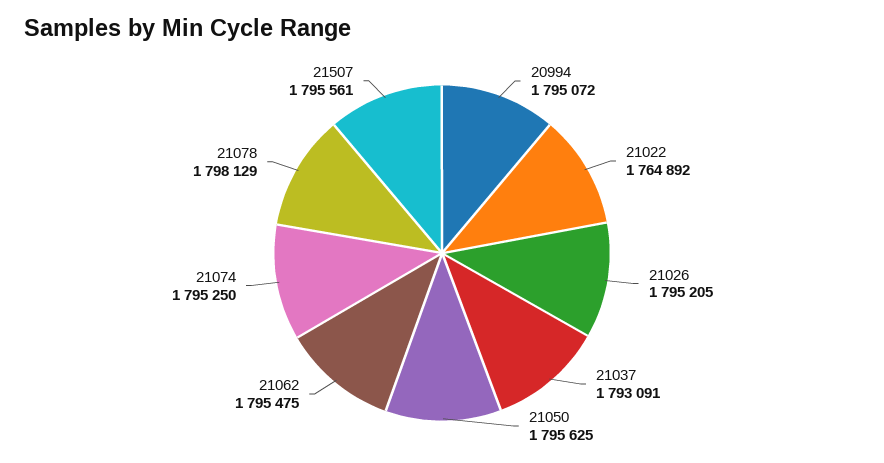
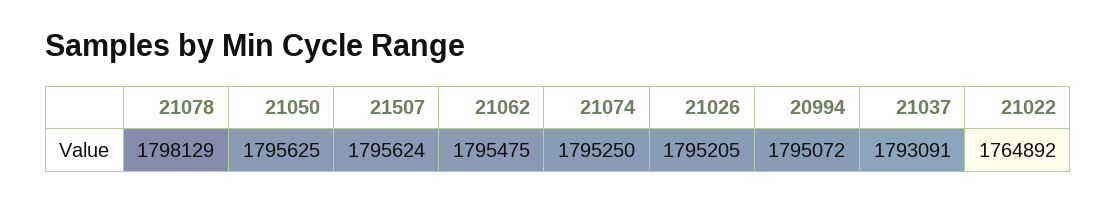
21507: 1795561 -> 1795624

